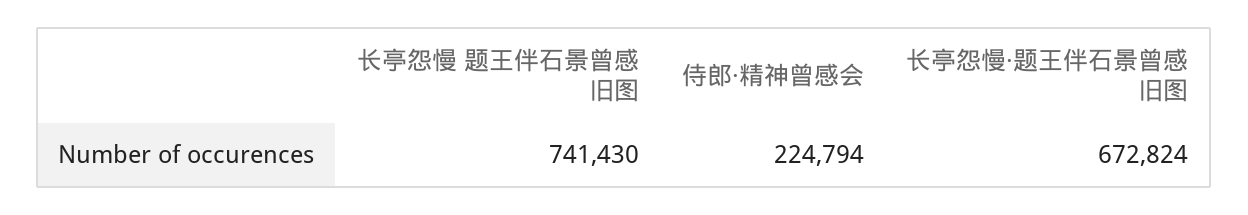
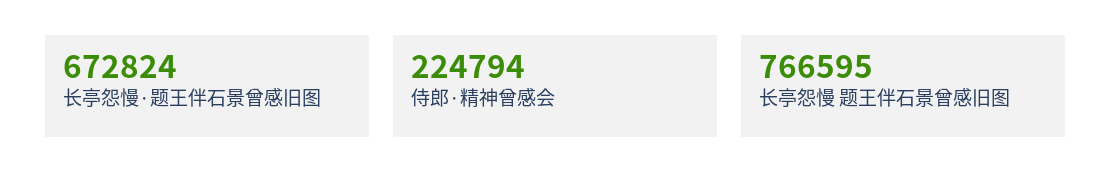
长亭怨慢 题王伴石景曾感旧图: 741430 -> 766595

